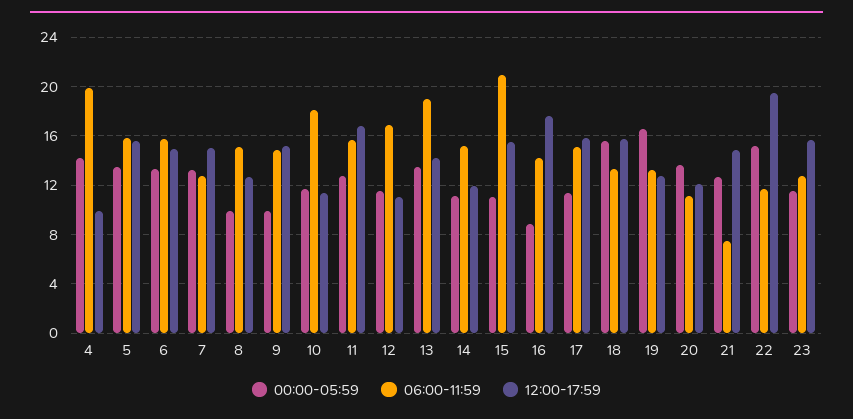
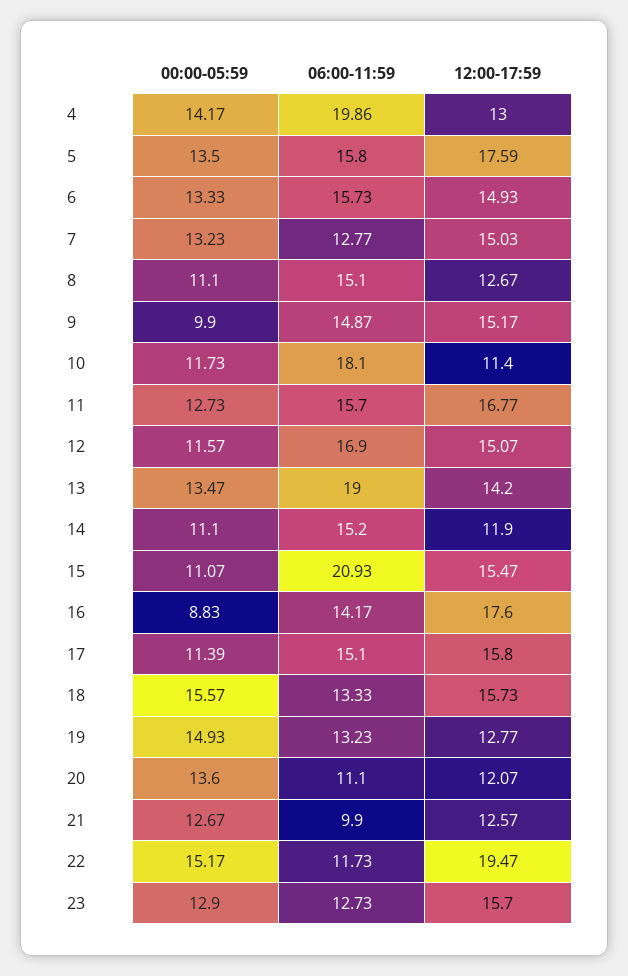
12:00-17:59, 4: 10 -> 13
12:00-17:59, 5: 15.5 -> 17.59
00:00-05:59, 8: 10 -> 11.1
12:00-17:59, 12: 11 -> 15.07
00:00-05:59, 19: 16.5 -> 14.93
06:00-11:59, 21: 7.5 -> 9.9
12:00-17:59, 21: 15 -> 12.57
00:00-05:59, 23: 11.5 -> 12.9

